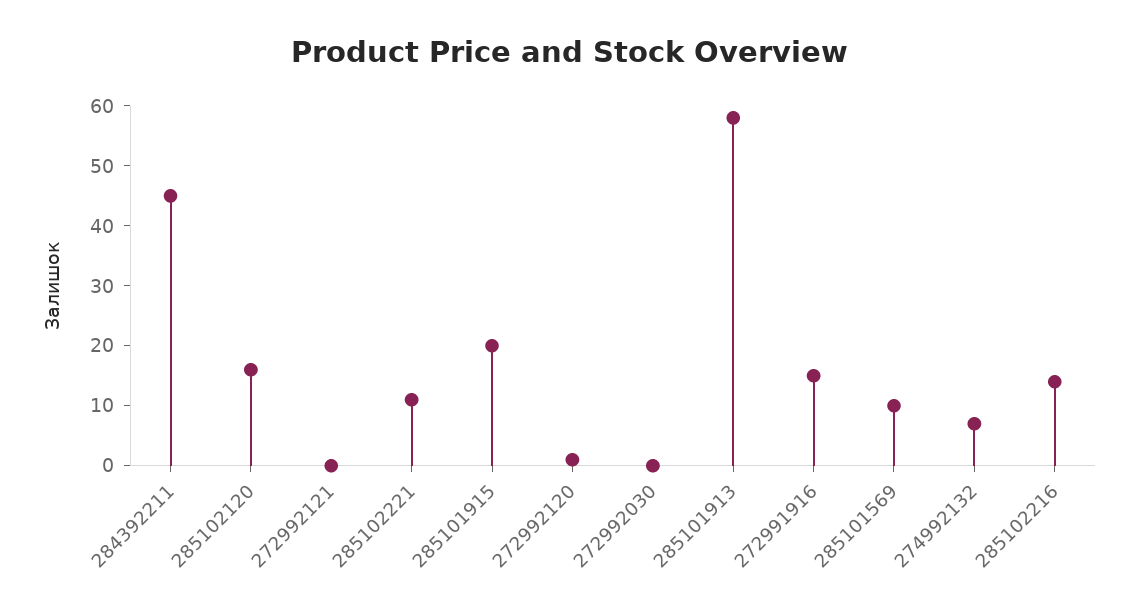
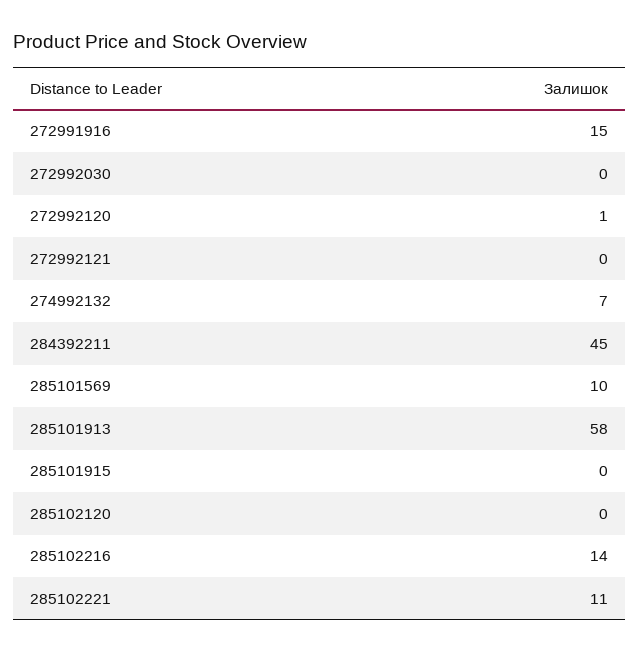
285102120: 15 -> 0
285101915: 20 -> 0

